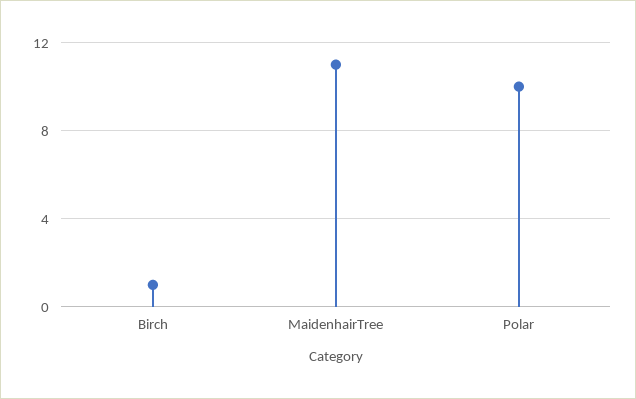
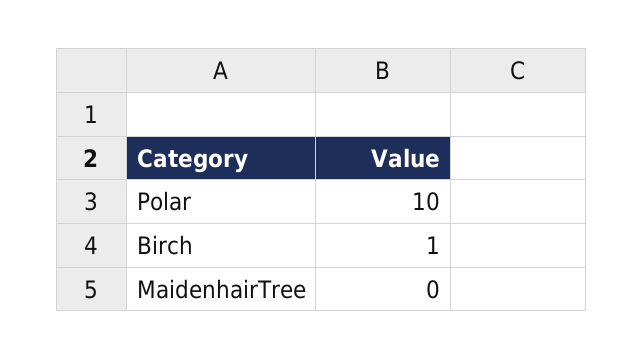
MaidenhairTree: 11 -> 0

